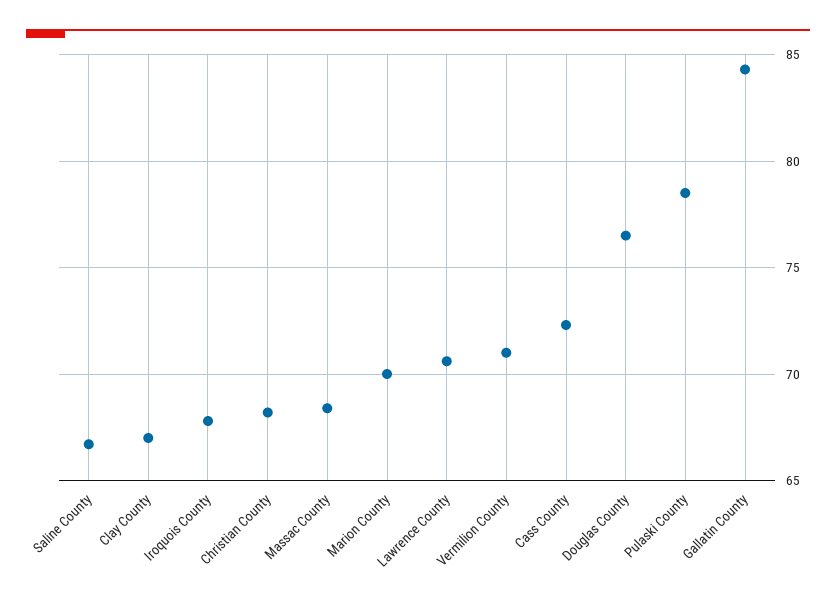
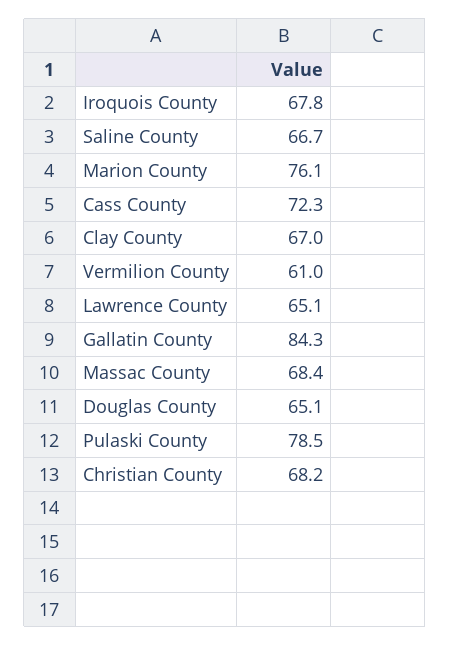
Marion County: 70 -> 76.1
Lawrence County: 70.5 -> 65.1
Vermilion County: 71 -> 61
Douglas County: 76.5 -> 65.1

